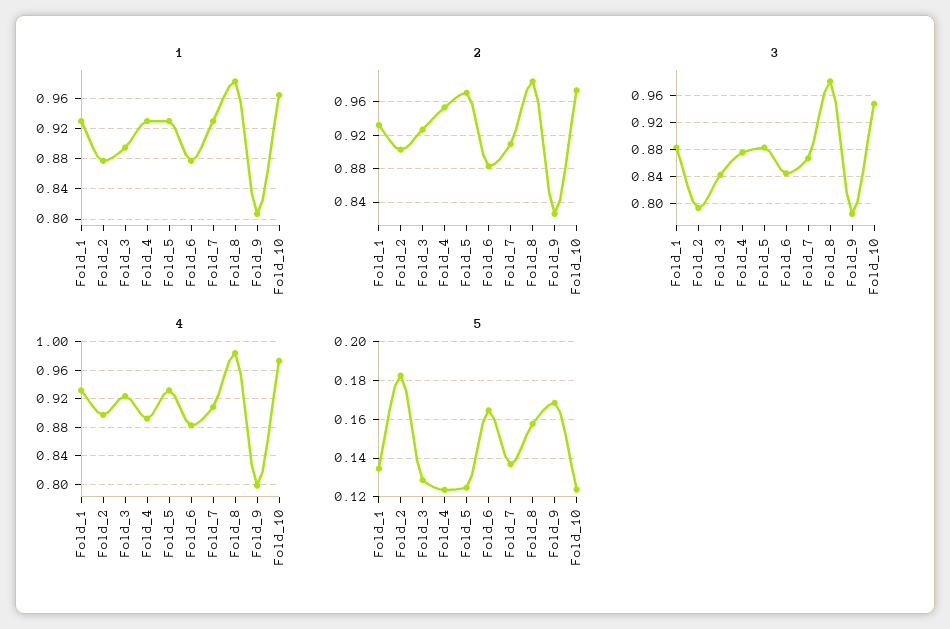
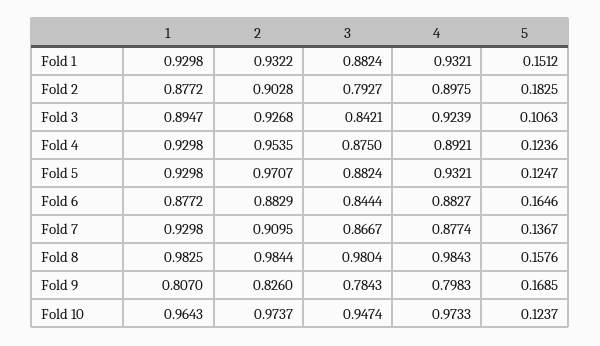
4, Fold_7: 0.91 -> 0.8774
5, Fold_1: 0.135 -> 0.1512
5, Fold_3: 0.13 -> 0.1063

